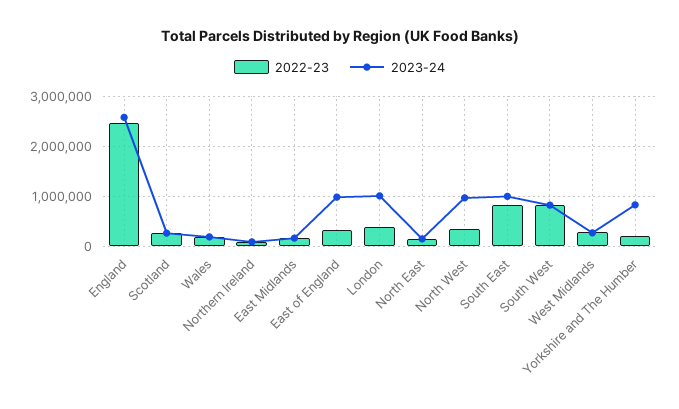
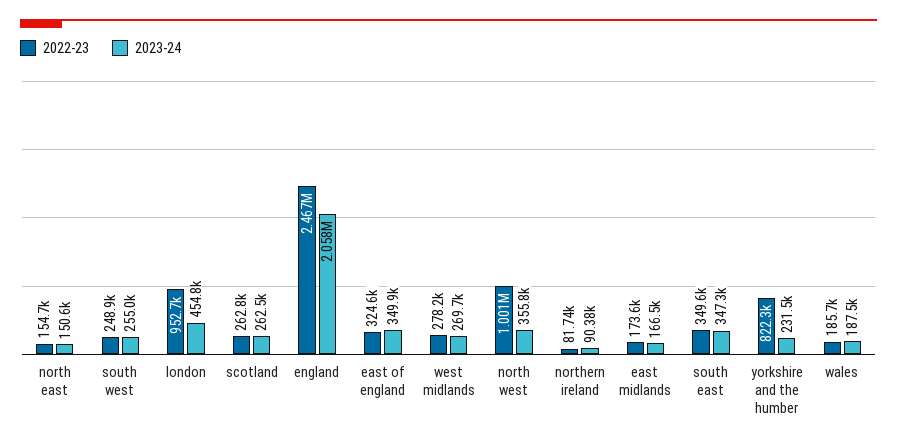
2023-24, England: 2600000 -> 2058000
2023-24, East of England: 1000000 -> 349900
2022-23, London: 400000 -> 952700
2023-24, London: 1000000 -> 454800
2022-23, North West: 400000 -> 1001000
2023-24, North West: 1000000 -> 355800
2022-23, South East: 800000 -> 349600
2023-24, South East: 1000000 -> 347300
2022-23, South West: 800000 -> 248900
2023-24, South West: 800000 -> 255000
2022-23, Yorkshire and The Humber: 200000 -> 822300
2023-24, Yorkshire and The Humber: 800000 -> 231500

